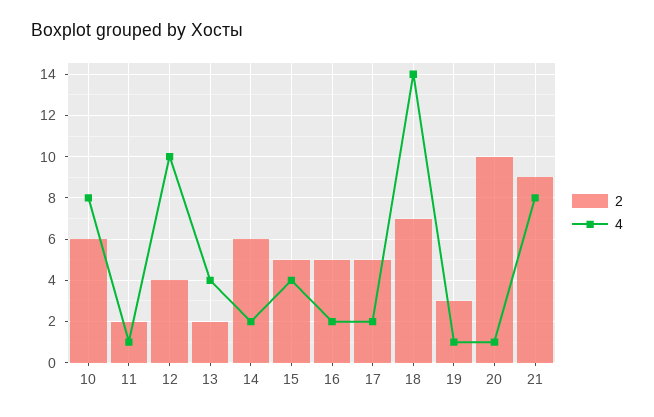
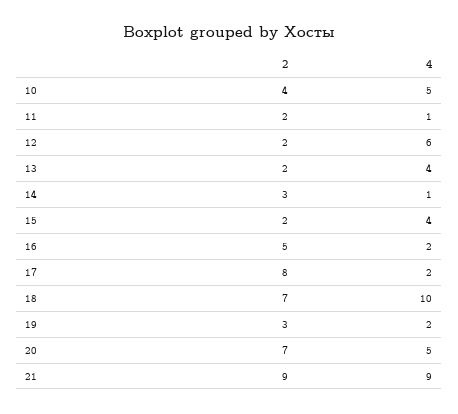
2, 10: 6 -> 4
4, 10: 8 -> 5
2, 12: 4 -> 2
4, 12: 10 -> 6
2, 14: 6 -> 3
4, 14: 2 -> 1
2, 15: 5 -> 2
2, 17: 5 -> 8
4, 18: 14 -> 10
4, 19: 1 -> 2
2, 20: 10 -> 7
4, 20: 1 -> 5
4, 21: 8 -> 9

